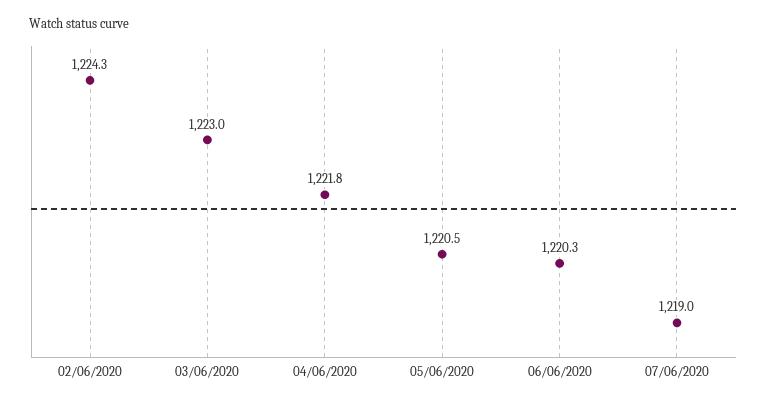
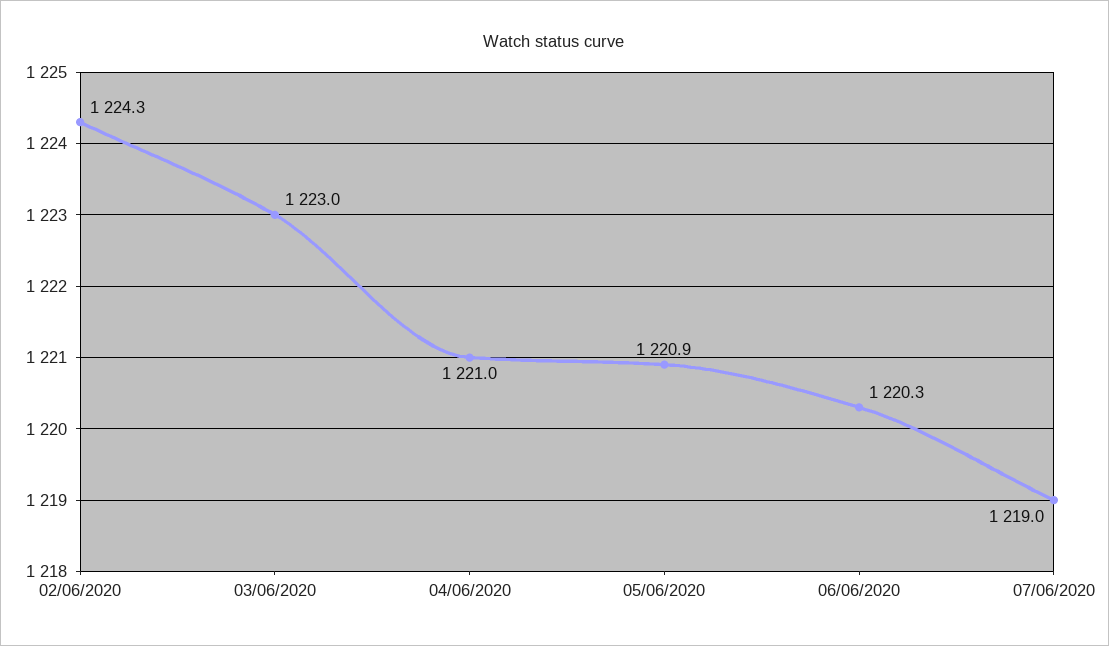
04/06/2020: 1221.8 -> 1221
05/06/2020: 1220.5 -> 1220.9

